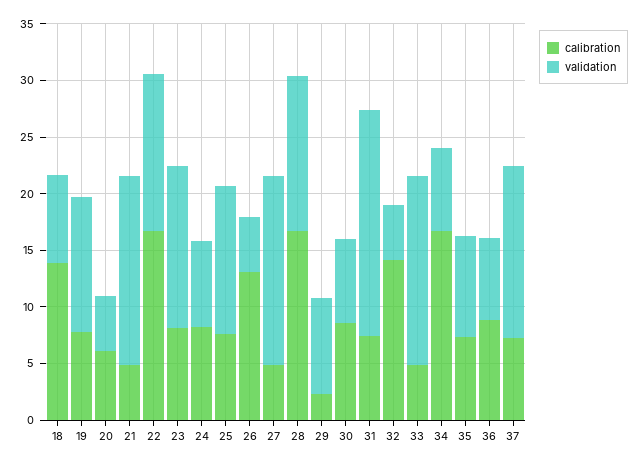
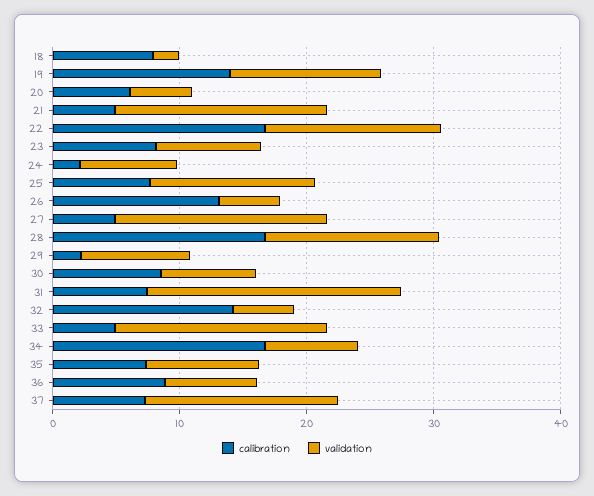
calibration, 18: 14 -> 8
validation, 18: 8 -> 2
calibration, 19: 8 -> 14
validation, 23: 14 -> 8
calibration, 24: 8 -> 2

